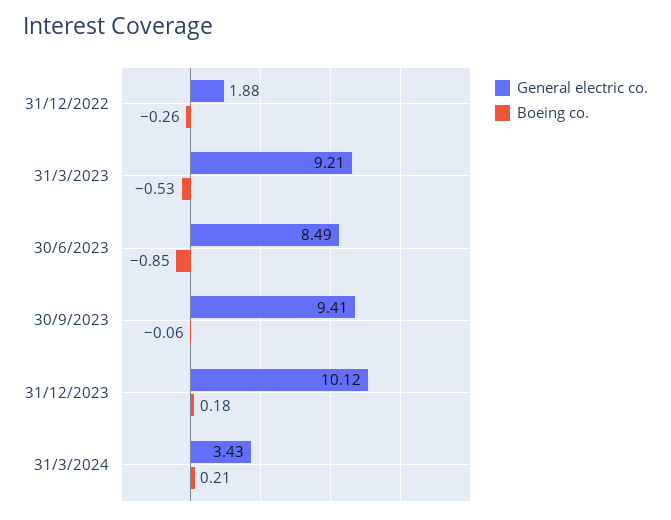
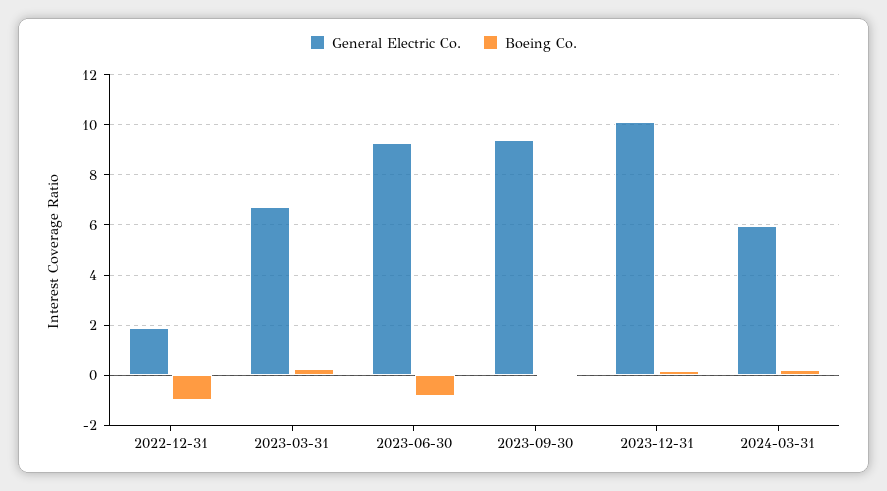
Boeing co., 31/12/2022: -0.26 -> -1
General electric co., 31/3/2023: 9.21 -> 6.75
Boeing co., 31/3/2023: -0.53 -> 0.25
General electric co., 30/6/2023: 8.49 -> 9.25
General electric co., 31/3/2024: 3.43 -> 6

